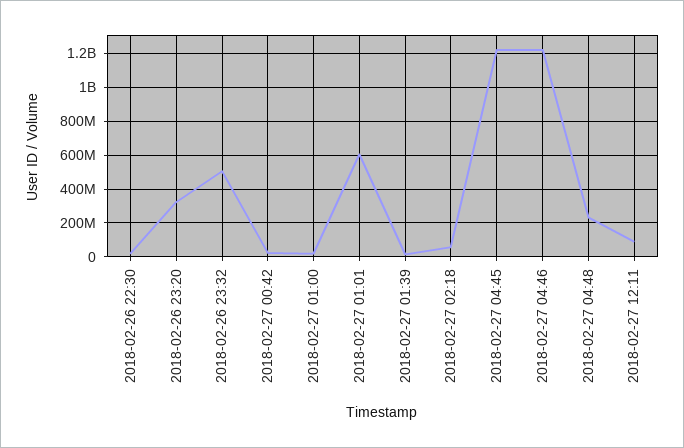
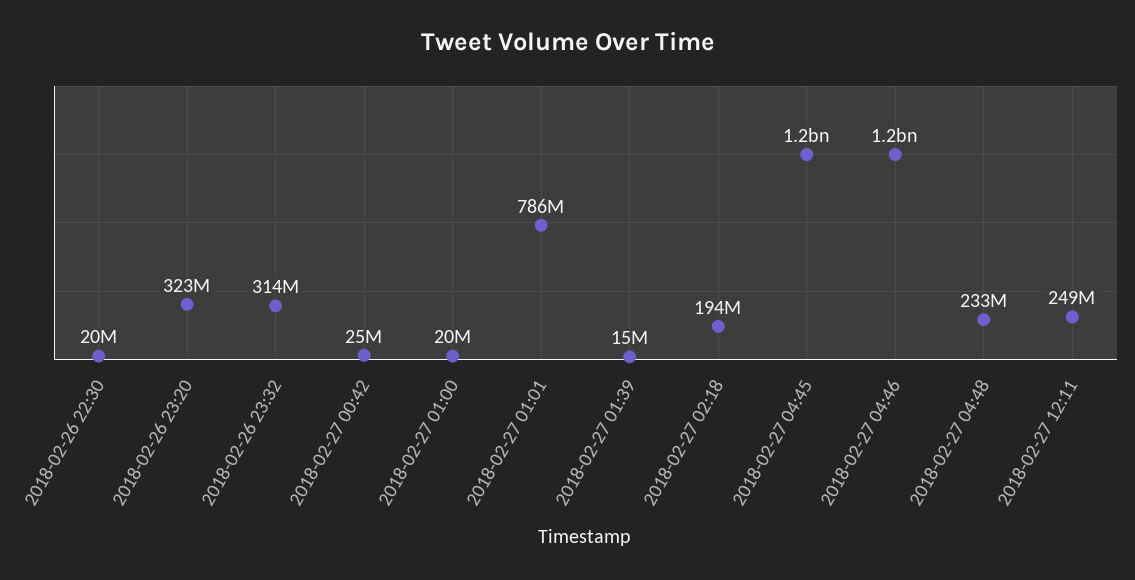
2018-02-26 23:32: 500000000 -> 314000000
2018-02-27 01:01: 600000000 -> 786000000
2018-02-27 02:18: 50000000 -> 194000000
2018-02-27 12:11: 100000000 -> 249000000

